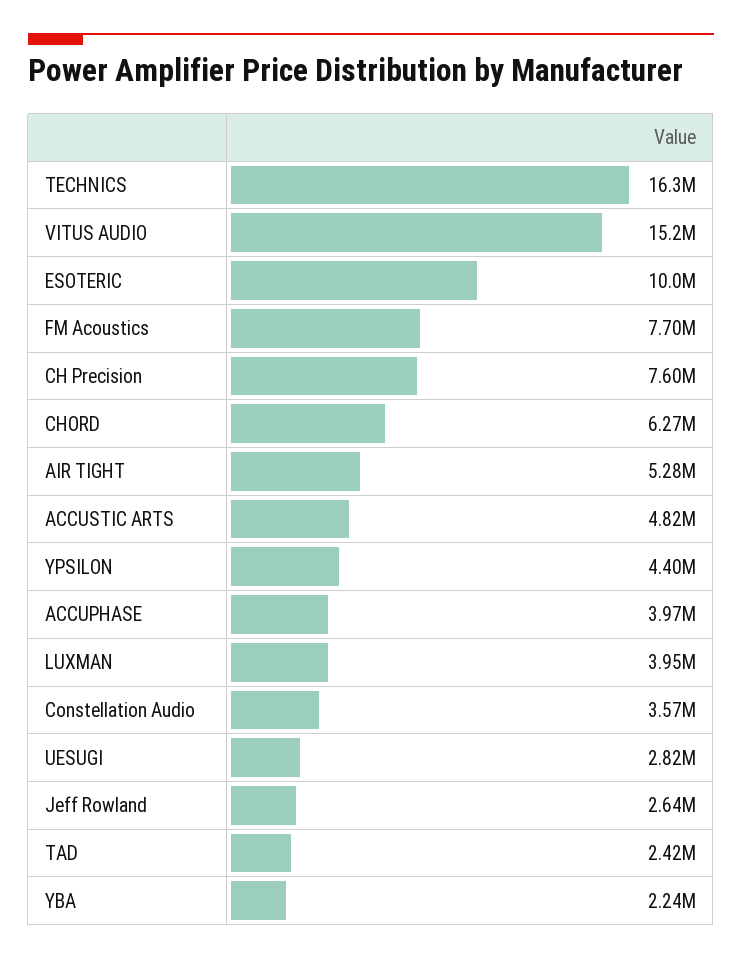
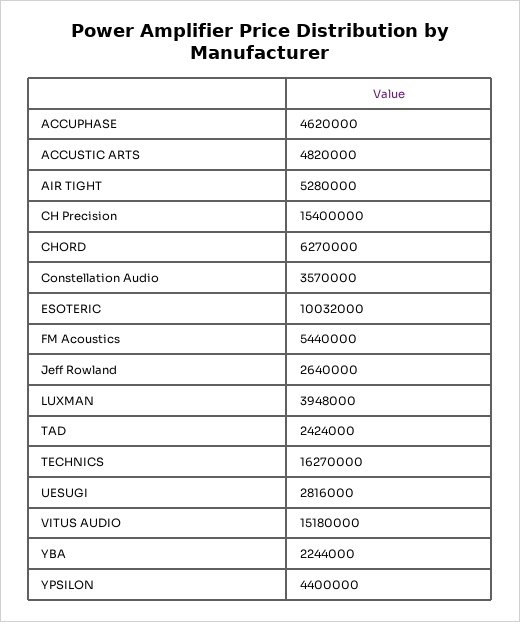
FM Acoustics: 7700000 -> 5440000
CH Precision: 7600000 -> 15400000
ACCUPHASE: 3970000 -> 4620000

